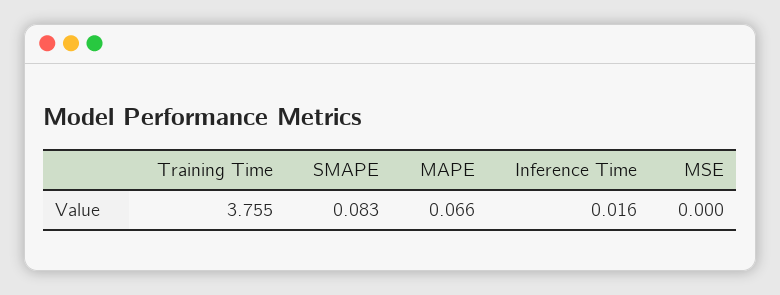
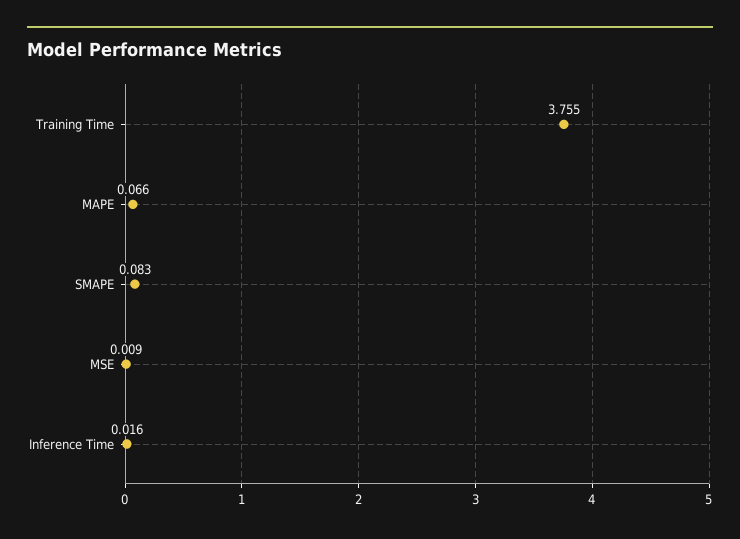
MSE: 0 -> 0.009

